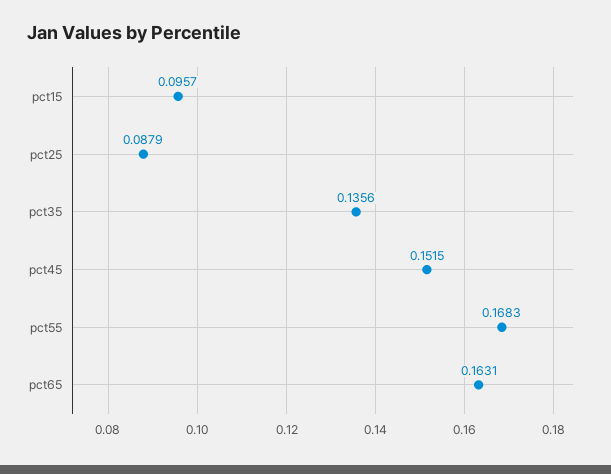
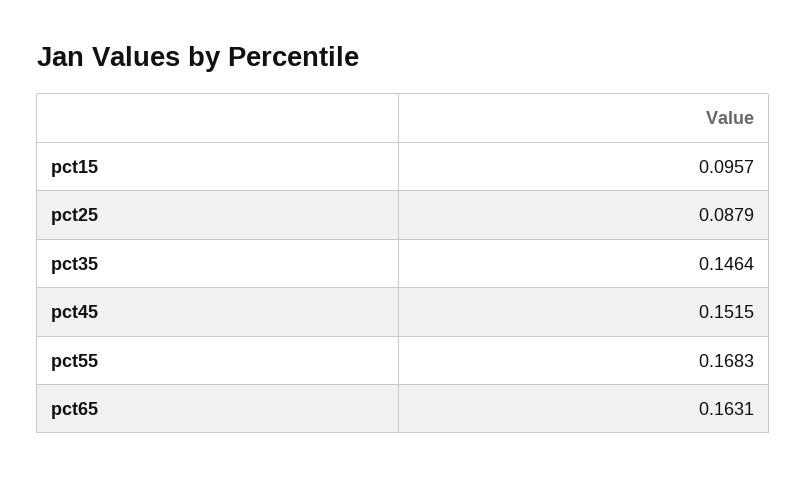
pct35: 0.1356 -> 0.1464

